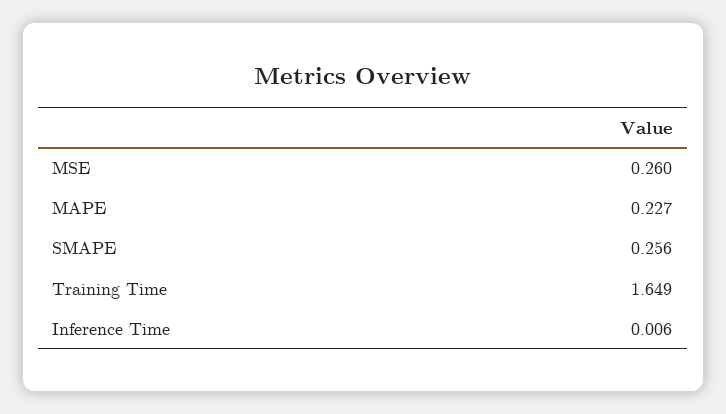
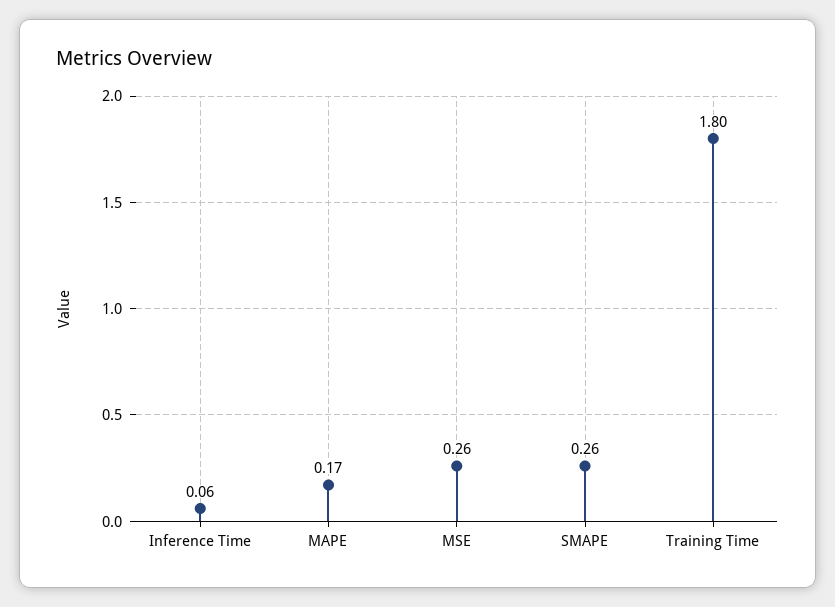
MAPE: 0.227 -> 0.17
Training Time: 1.649 -> 1.8
Inference Time: 0.006 -> 0.06

